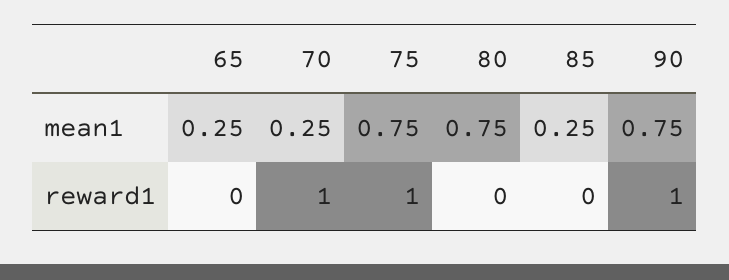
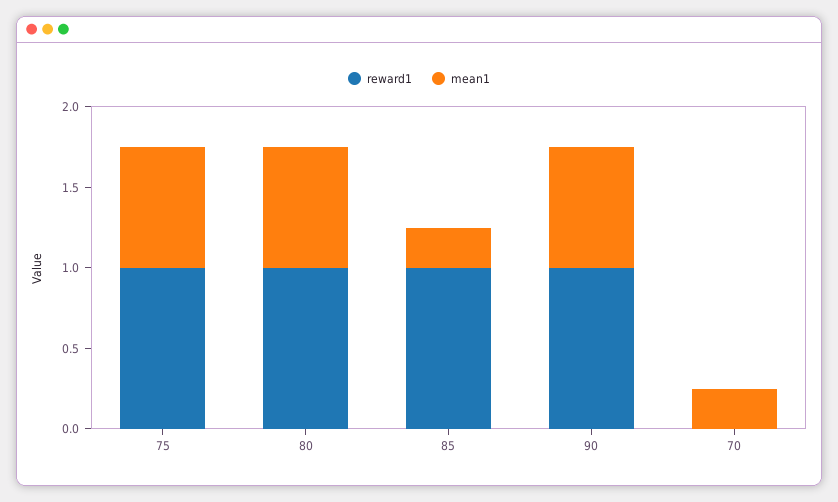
mean1, 65: 0.25 -> none
reward1, 65: 0 -> none
reward1, 70: 1 -> 0
reward1, 80: 0 -> 1
reward1, 85: 0 -> 1

